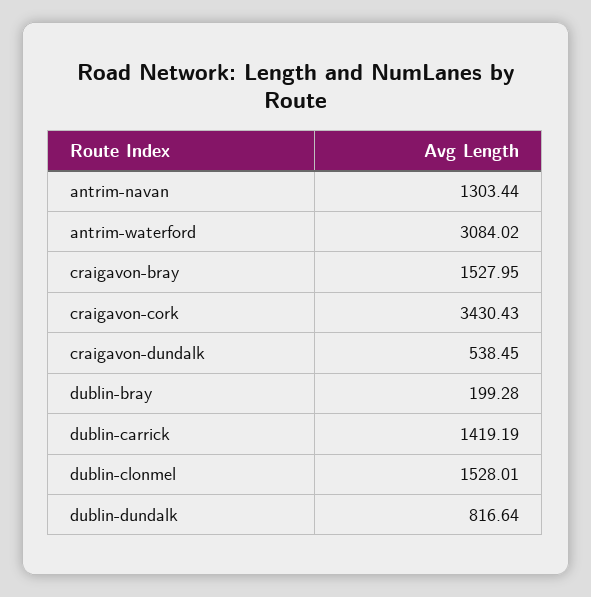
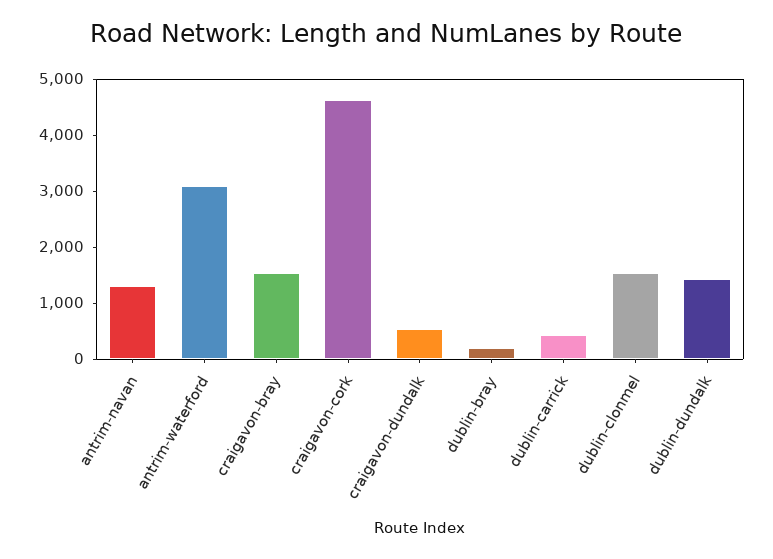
craigavon-cork: 3430.43 -> 4600
dublin-carrick: 1419.19 -> 400
dublin-dundalk: 816.64 -> 1400

